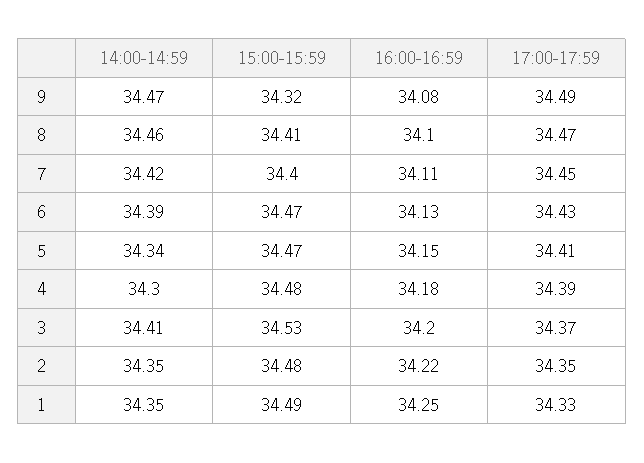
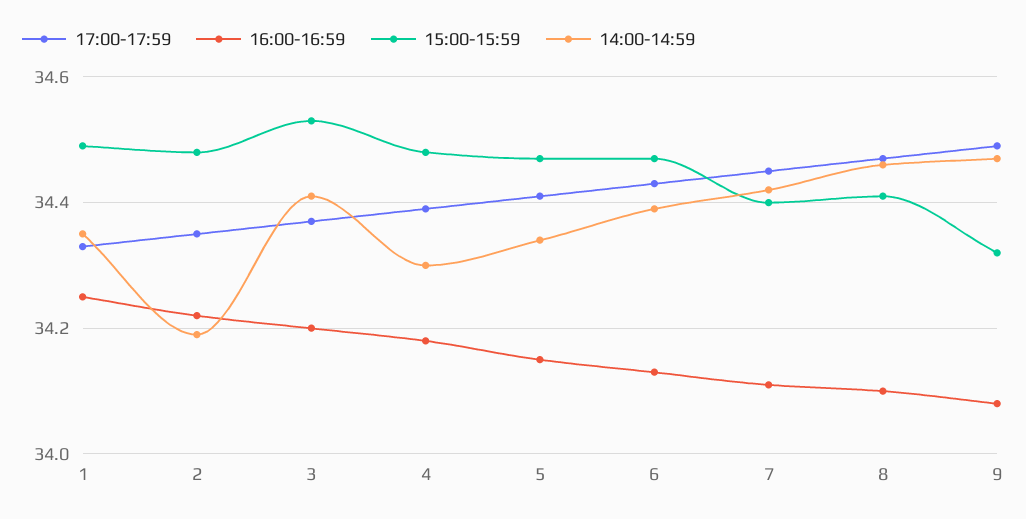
14:00-14:59, 2: 34.35 -> 34.2

